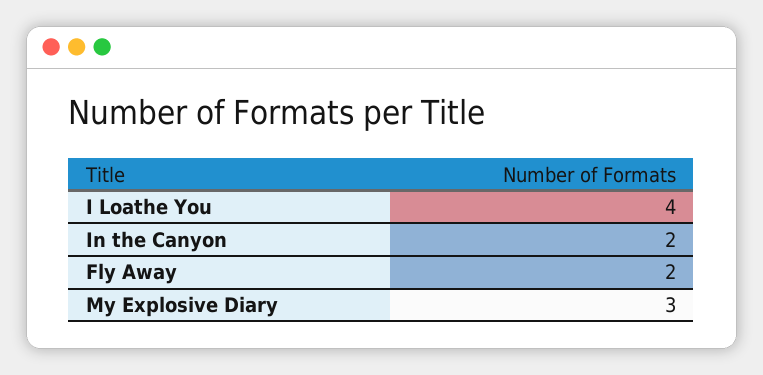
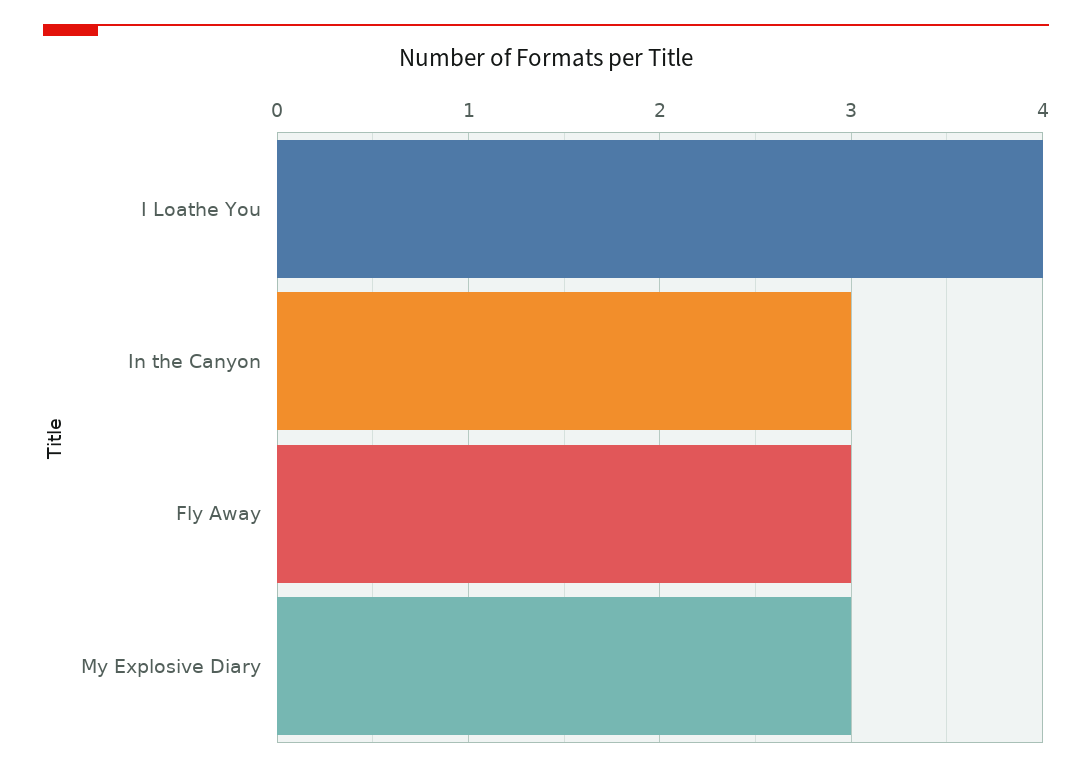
In the Canyon: 2 -> 3
Fly Away: 2 -> 3

